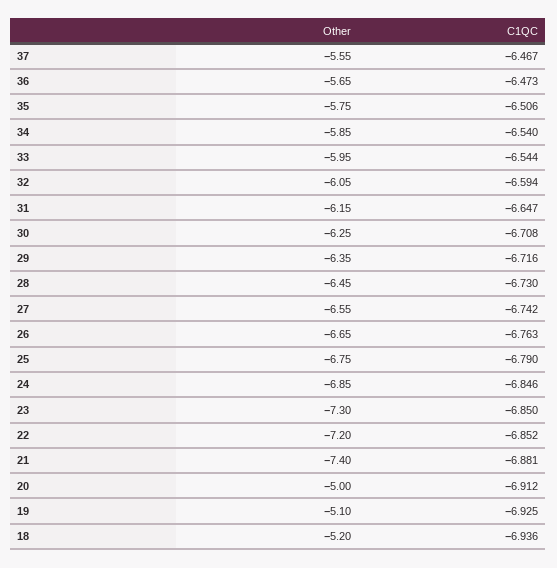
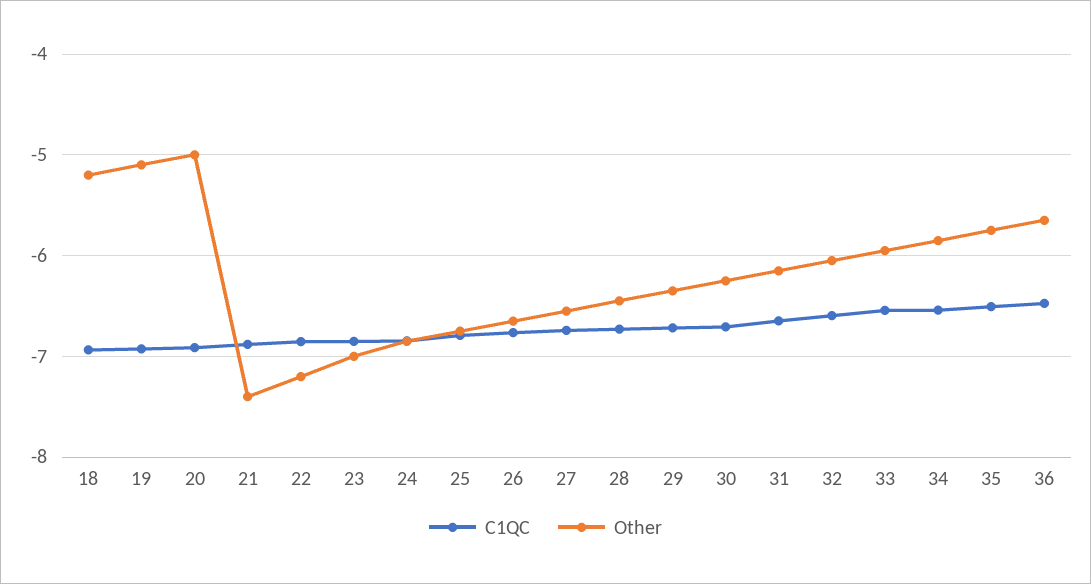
Other, 37: -5.55 -> none
C1QC, 37: -6.467 -> none
Other, 23: -7.3 -> -7

